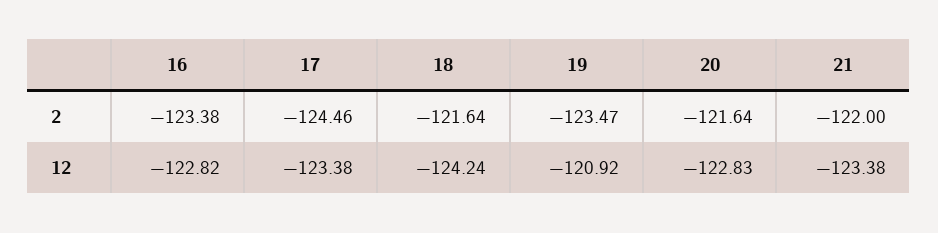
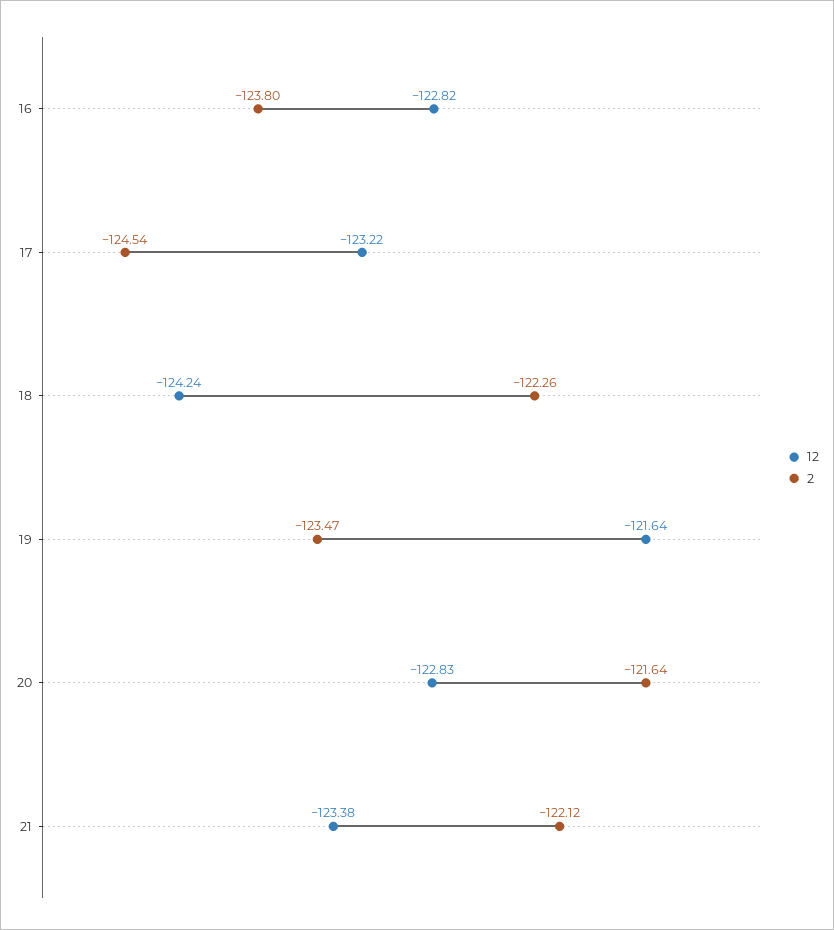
2, 16: -123.38 -> -123.8
2, 17: -124.46 -> -124.54
2, 18: -121.64 -> -122.26
2, 21: -122 -> -122.12
12, 17: -123.38 -> -123.22
12, 19: -120.92 -> -121.64

